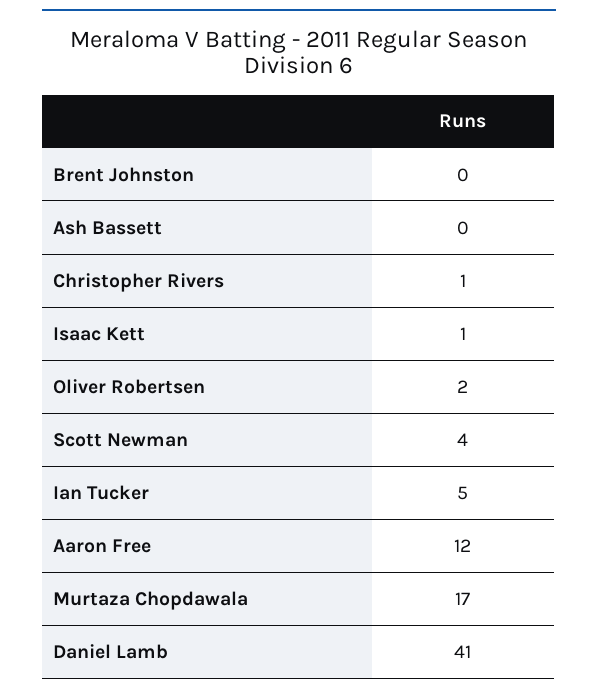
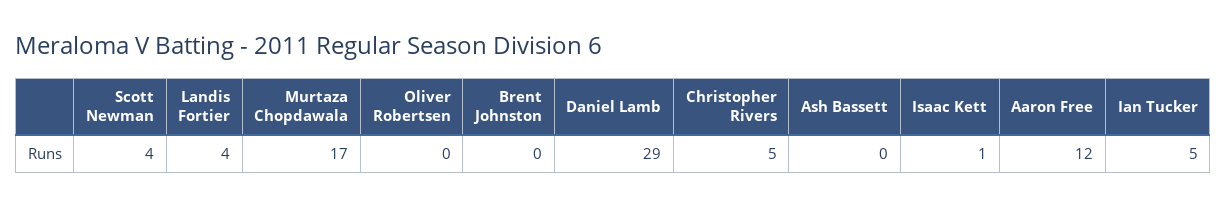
Christopher Rivers: 1 -> 5
Oliver Robertsen: 2 -> 0
Daniel Lamb: 41 -> 29
Landis Fortier: none -> 4

